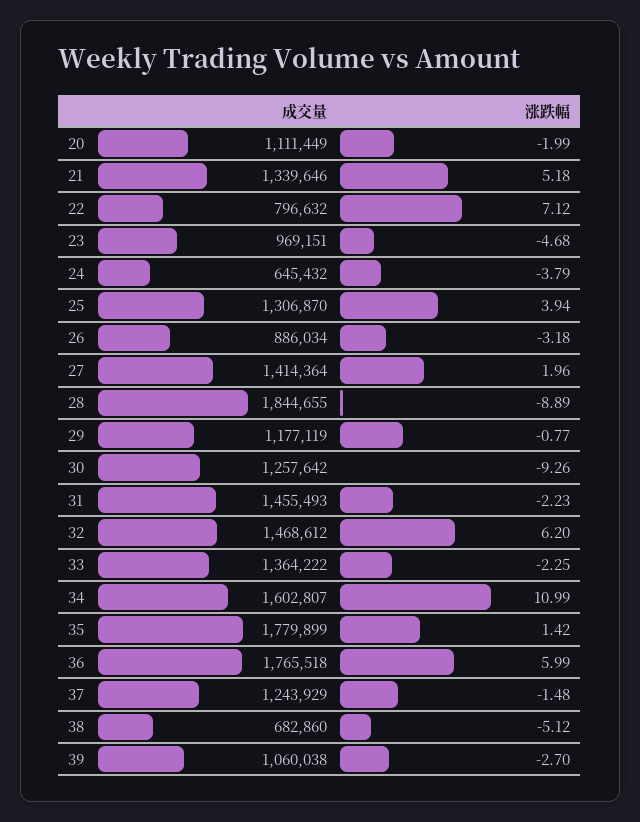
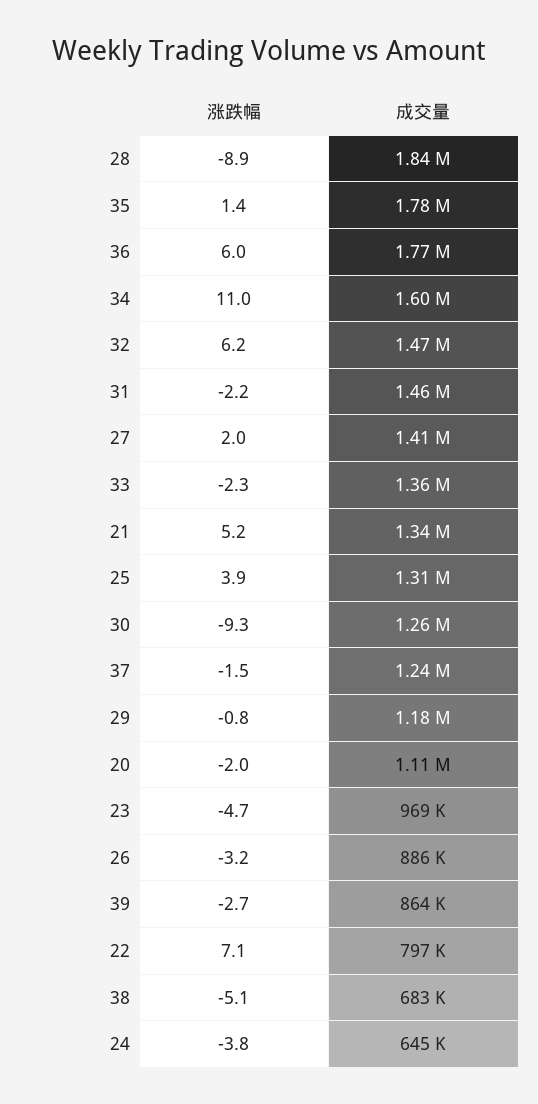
成交量, 39: 1060038 -> 864000

